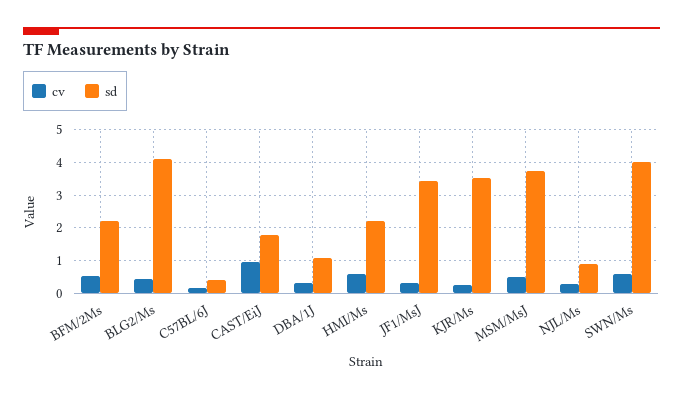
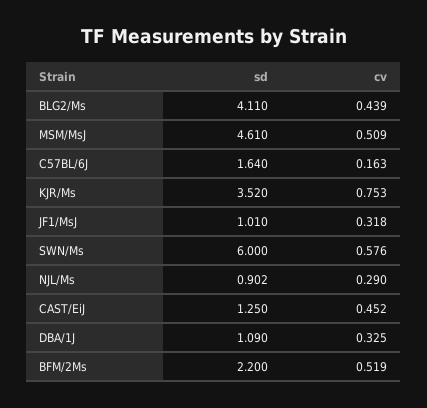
sd, C57BL/6J: 0.4 -> 1.64
cv, CAST/EiJ: 1 -> 0.452
sd, CAST/EiJ: 1.8 -> 1.25
cv, HMI/Ms: 0.6 -> none
sd, HMI/Ms: 2.2 -> none
sd, JF1/MsJ: 3.4 -> 1.01
cv, KJR/Ms: 0.2 -> 0.753
sd, MSM/MsJ: 3.8 -> 4.61
sd, SWN/Ms: 4 -> 6

